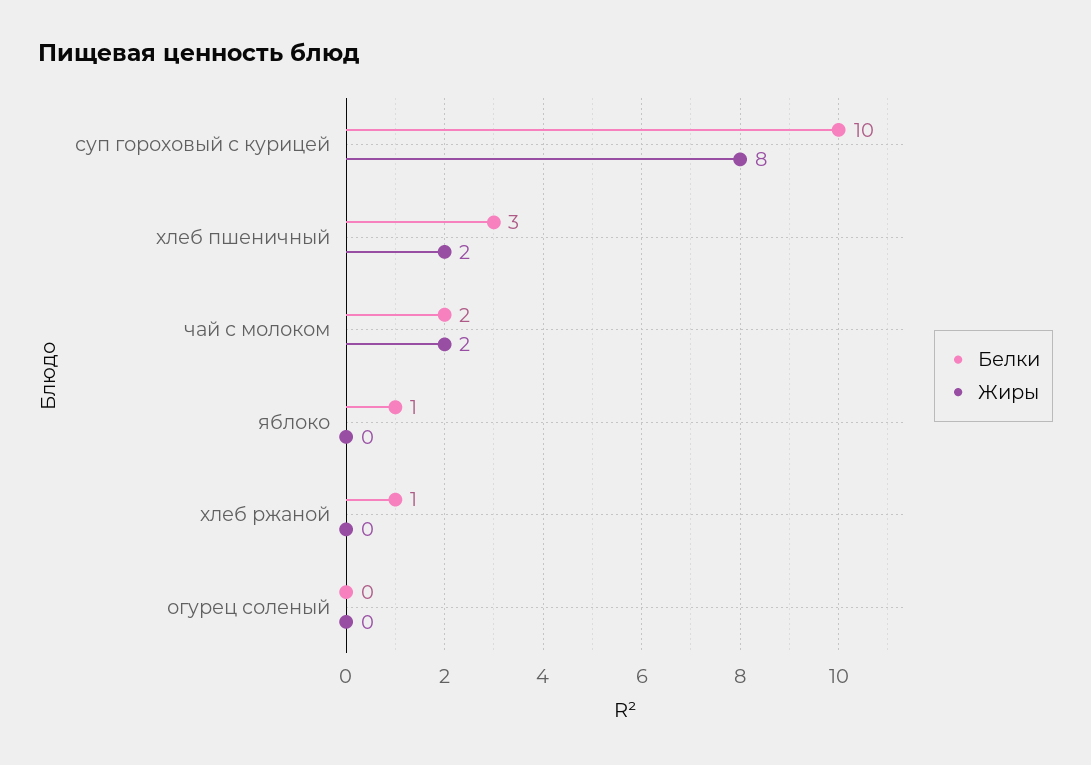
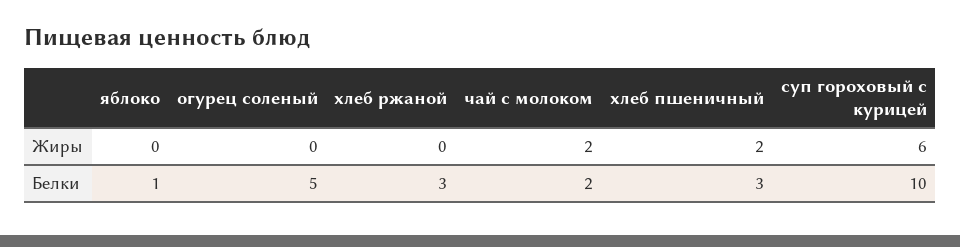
Жиры, суп гороховый с курицей: 8 -> 6
Белки, хлеб ржаной: 1 -> 3
Белки, огурец соленый: 0 -> 5

